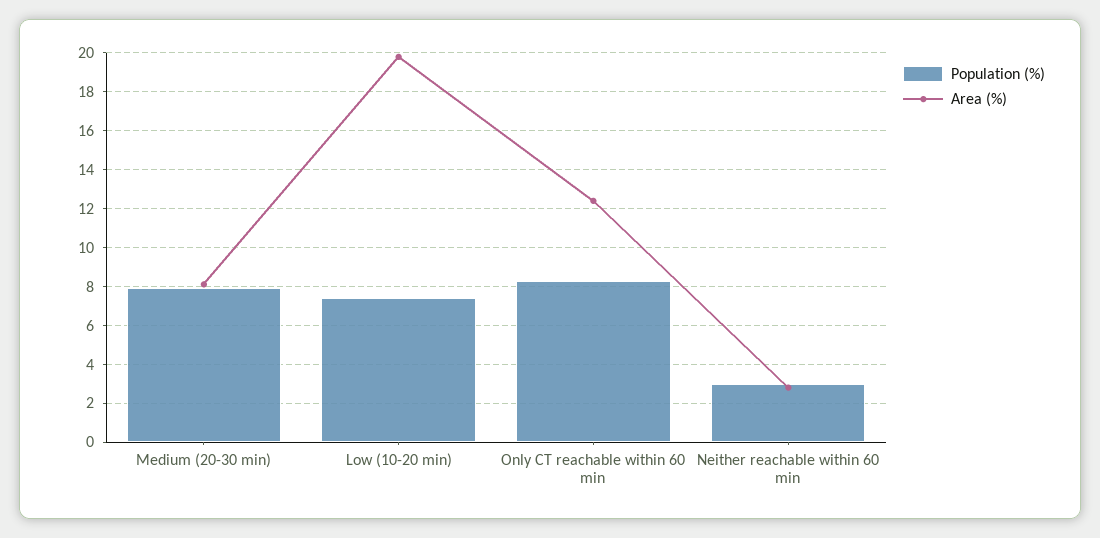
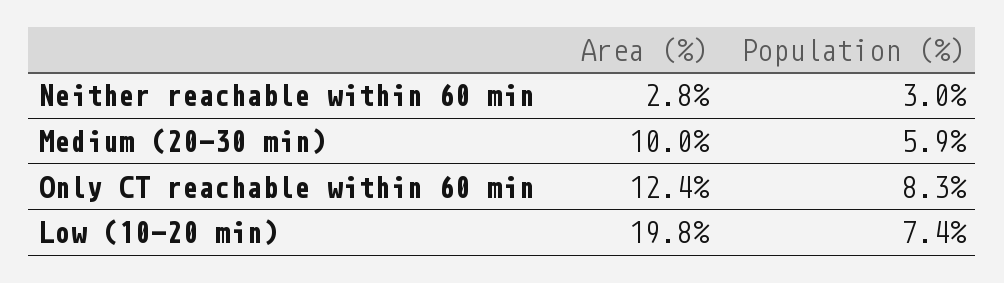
Population (%), Medium (20-30 min): 8 -> 5.9
Area (%), Medium (20-30 min): 8 -> 10

